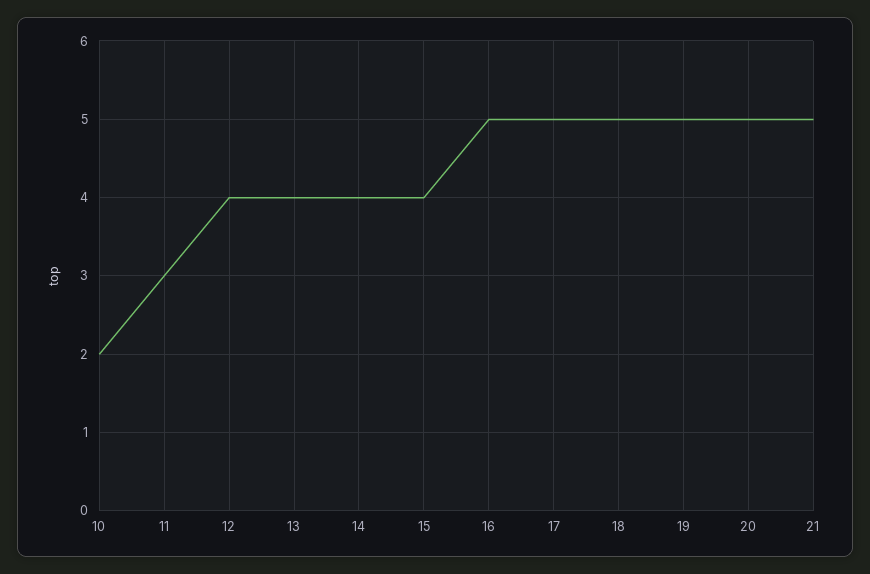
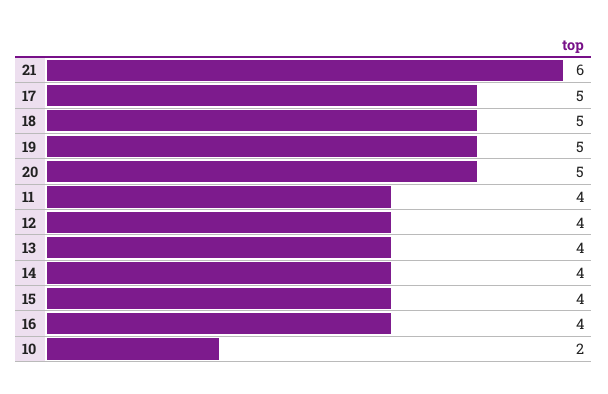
11: 3 -> 4
16: 5 -> 4
21: 5 -> 6

